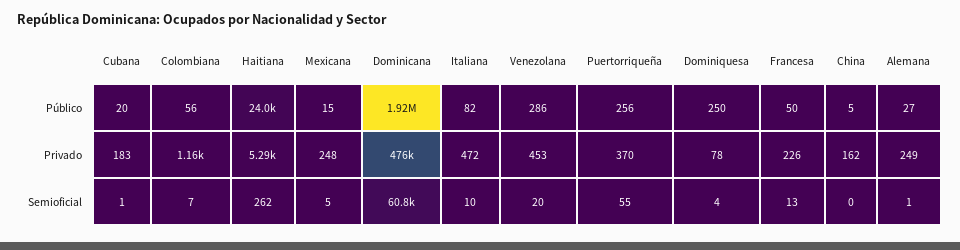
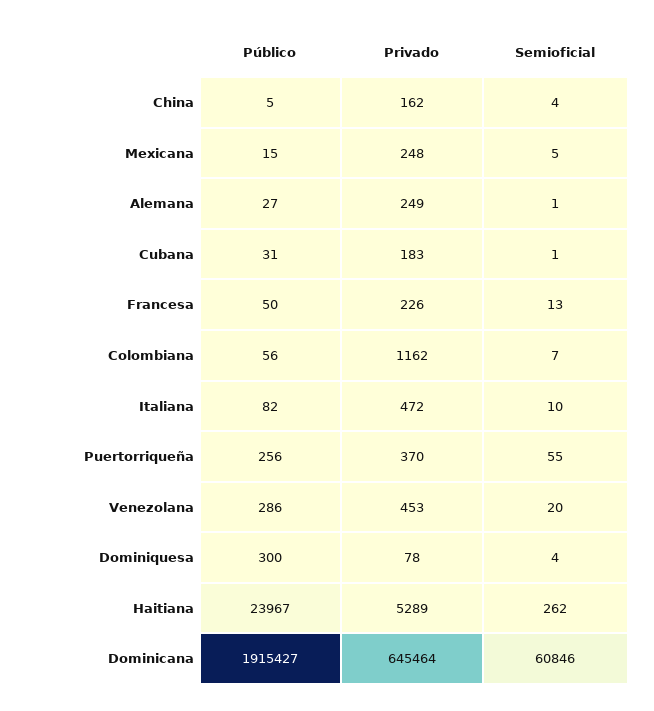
Cubana, Público: 20 -> 31
Dominiquesa, Público: 250 -> 300
Dominicana, Privado: 476000 -> 645464
China, Semioficial: 0 -> 4

